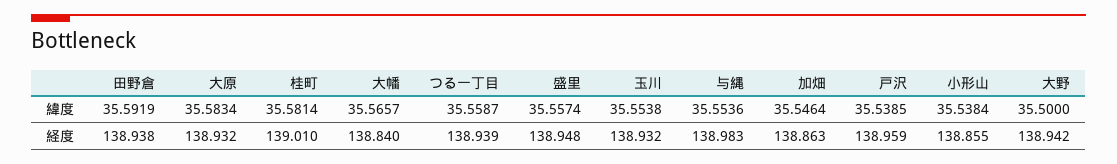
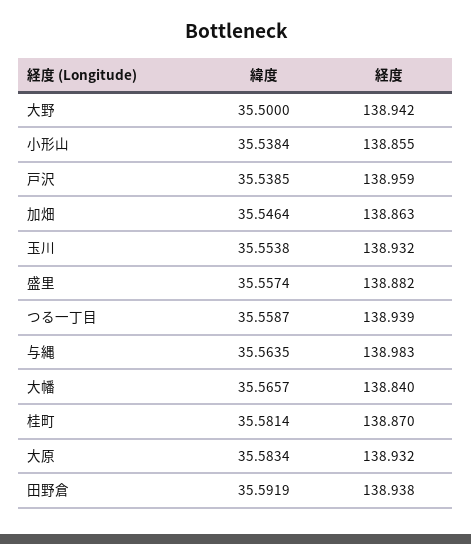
与縄, 緯度: 35.5536 -> 35.5635
桂町, 経度: 139.01 -> 138.87
盛里, 経度: 138.948 -> 138.882

